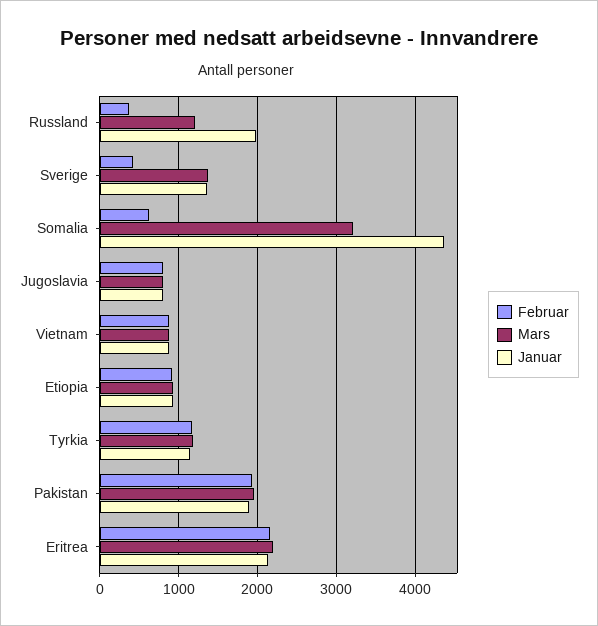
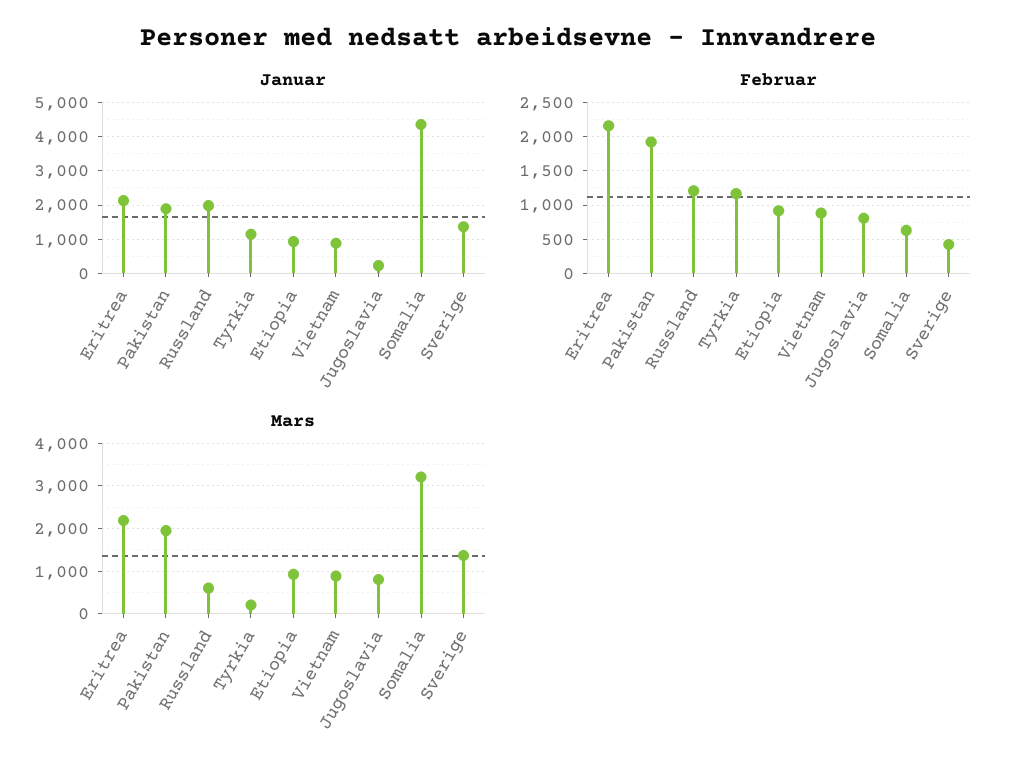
Februar, Russland: 400 -> 1200
Mars, Russland: 1200 -> 600
Januar, Jugoslavia: 800 -> 200
Mars, Tyrkia: 1200 -> 200

